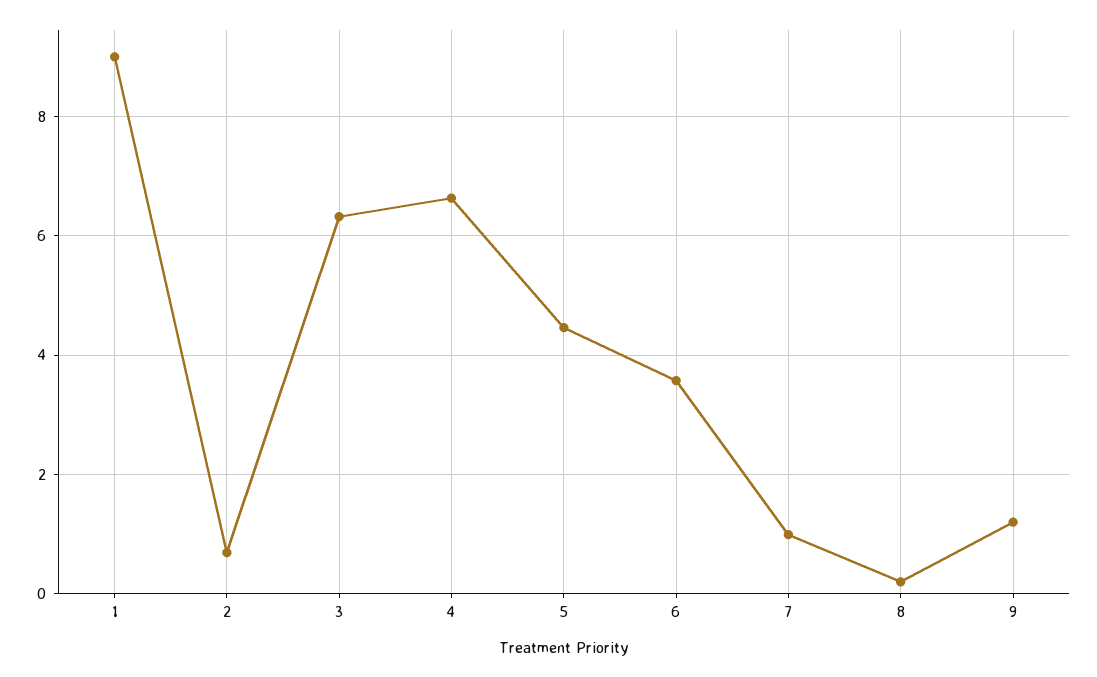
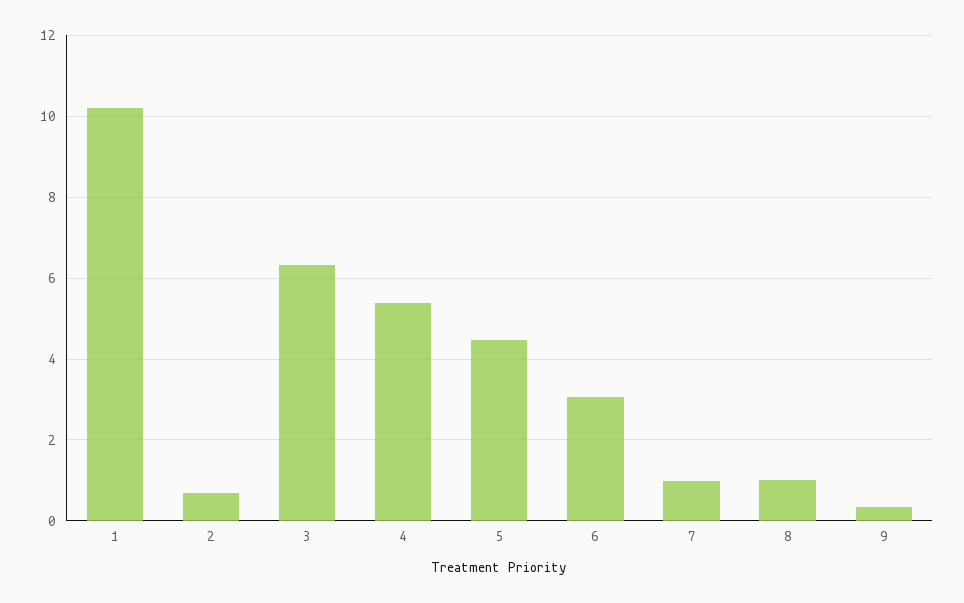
1: 9 -> 10.2
4: 6.6 -> 5.4
6: 3.6 -> 3
8: 0.2 -> 1
9: 1.2 -> 0.4

